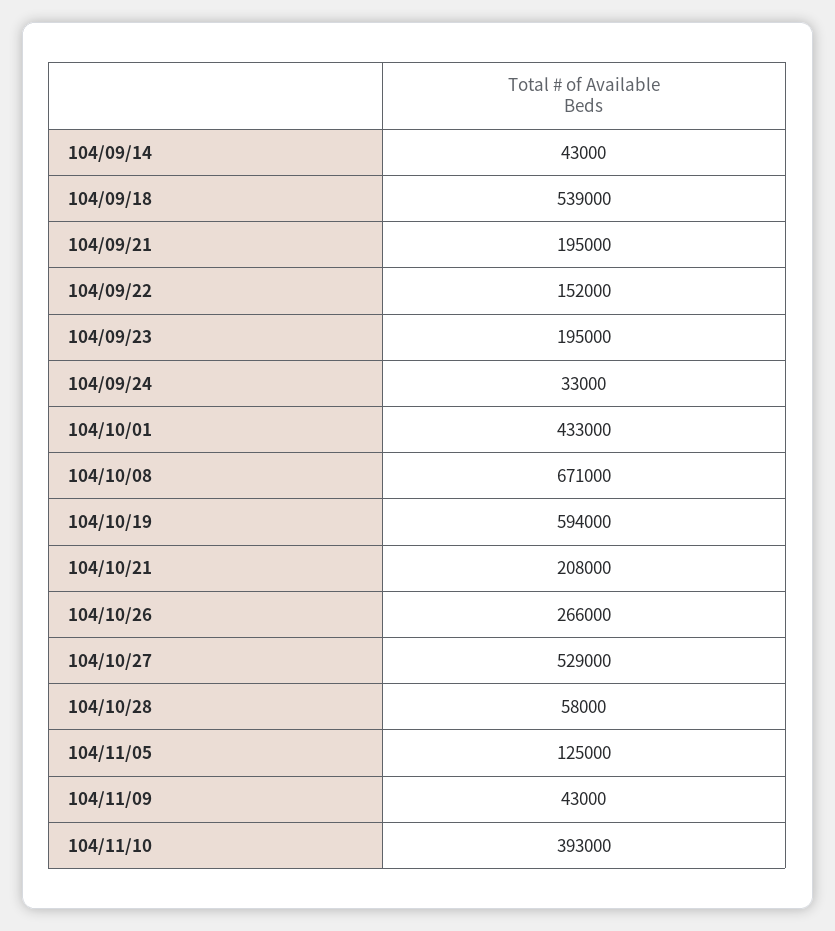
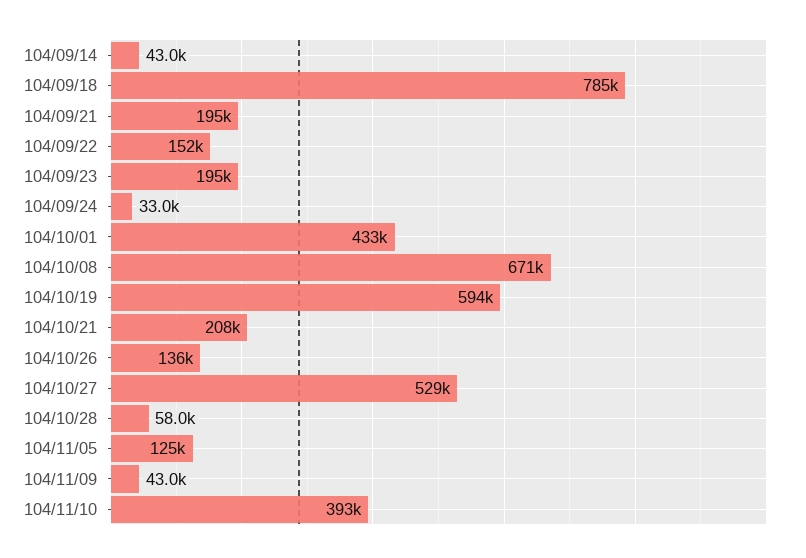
104/09/18: 539000 -> 785000
104/10/26: 266000 -> 136000

